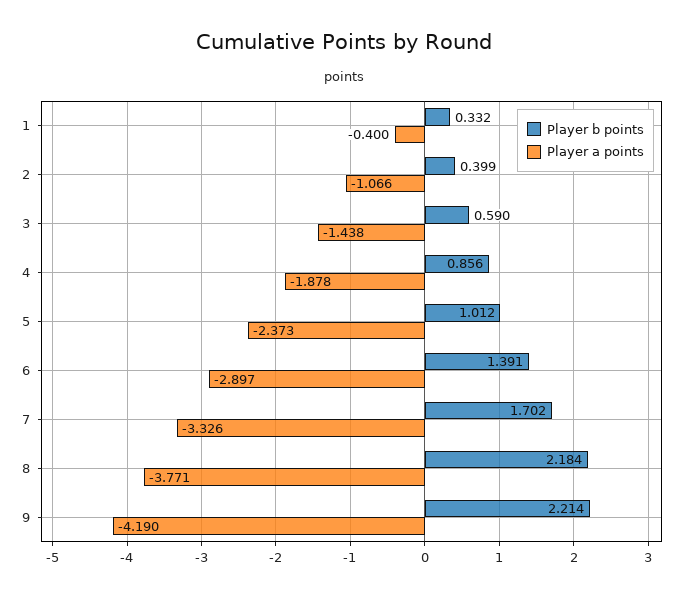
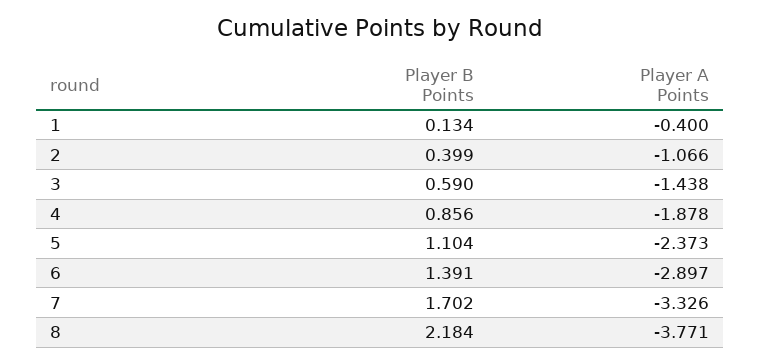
Player b points, 1: 0.332 -> 0.134
Player b points, 5: 1.012 -> 1.104
Player b points, 9: 2.214 -> none
Player a points, 9: -4.19 -> none

